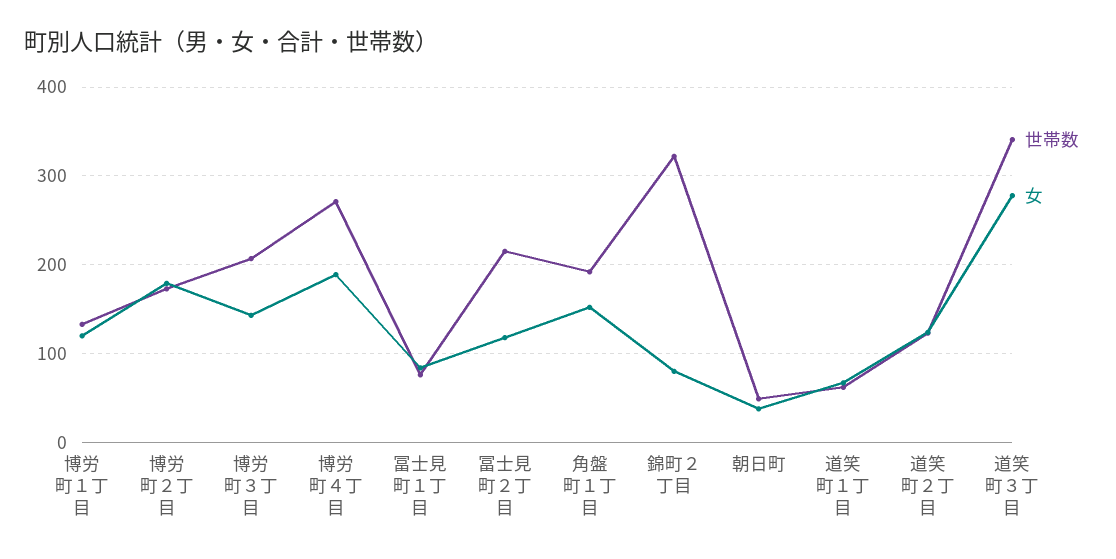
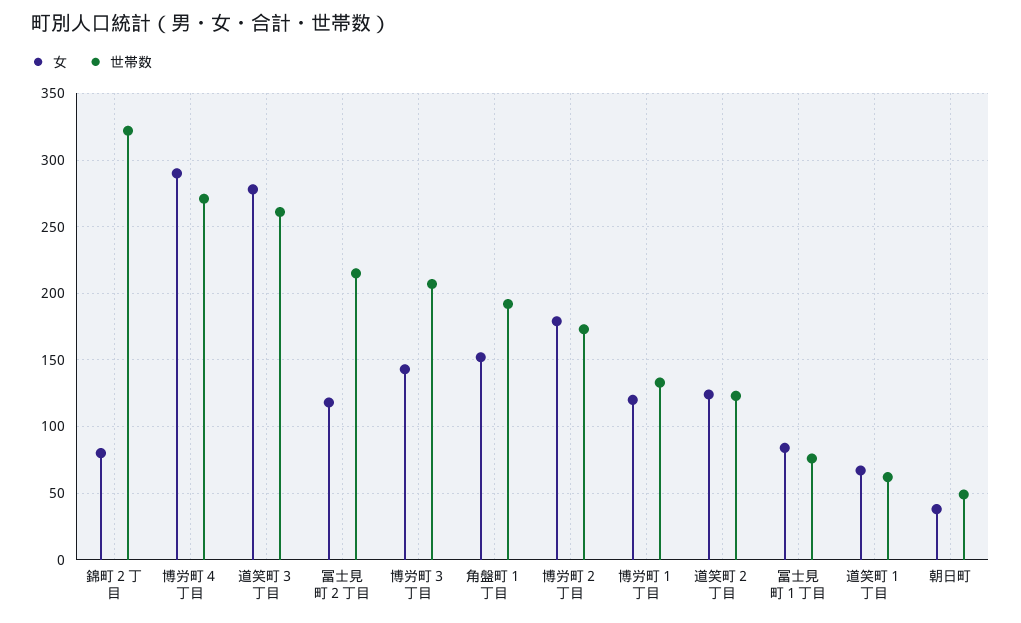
女, 博労町４丁目: 190 -> 290
世帯数, 道笑町３丁目: 340 -> 260

